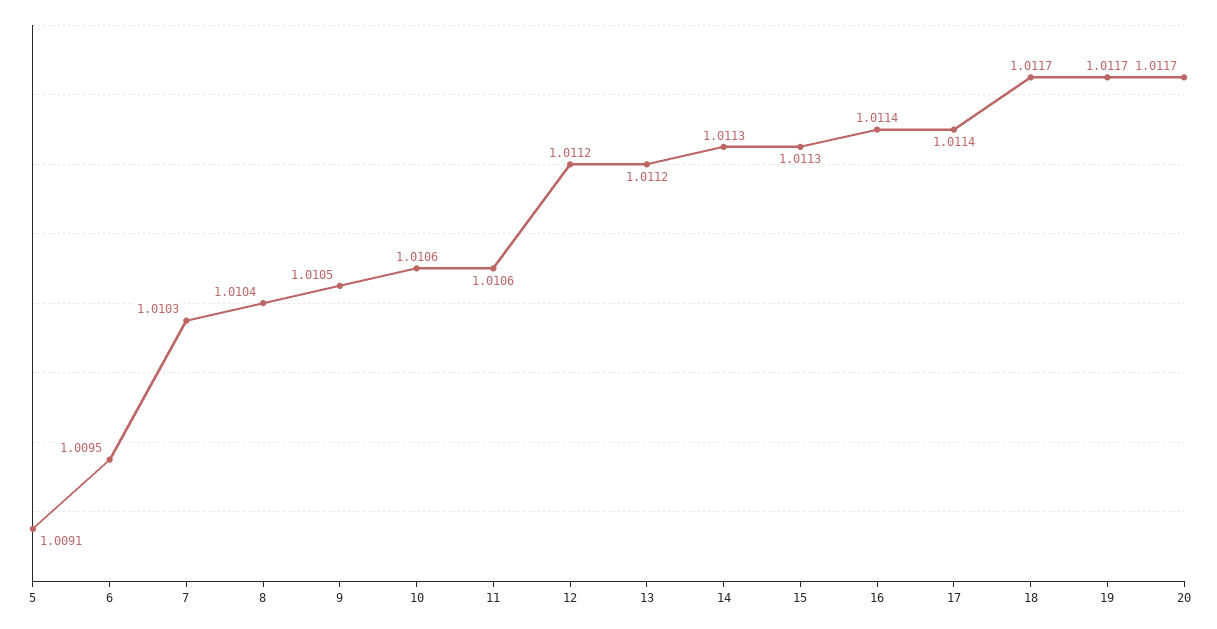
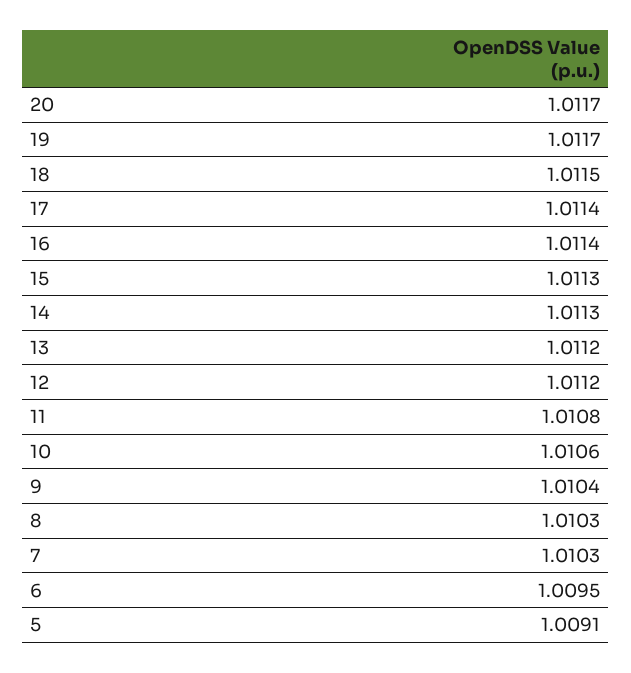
8: 1.0104 -> 1.0103
9: 1.0105 -> 1.0104
11: 1.0106 -> 1.0108
18: 1.0117 -> 1.0115

